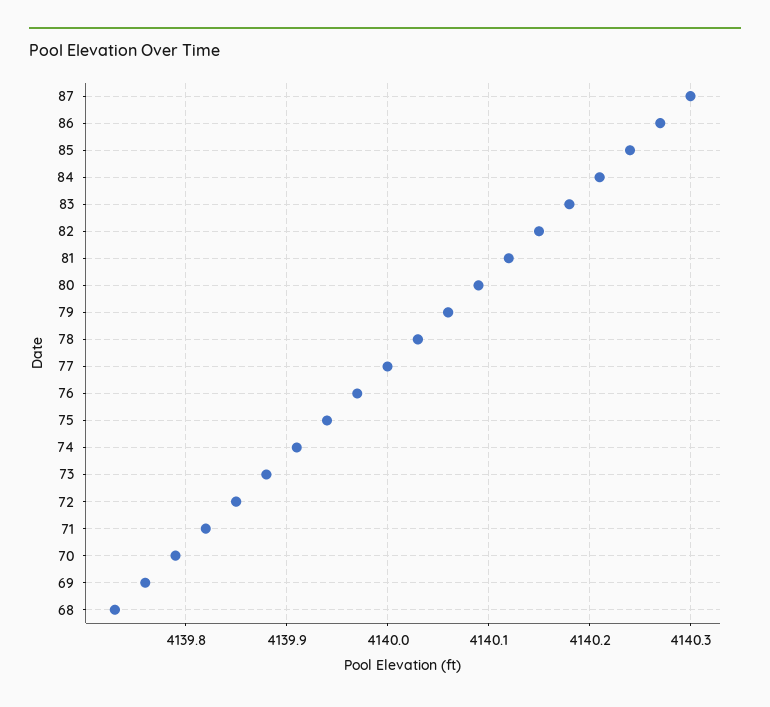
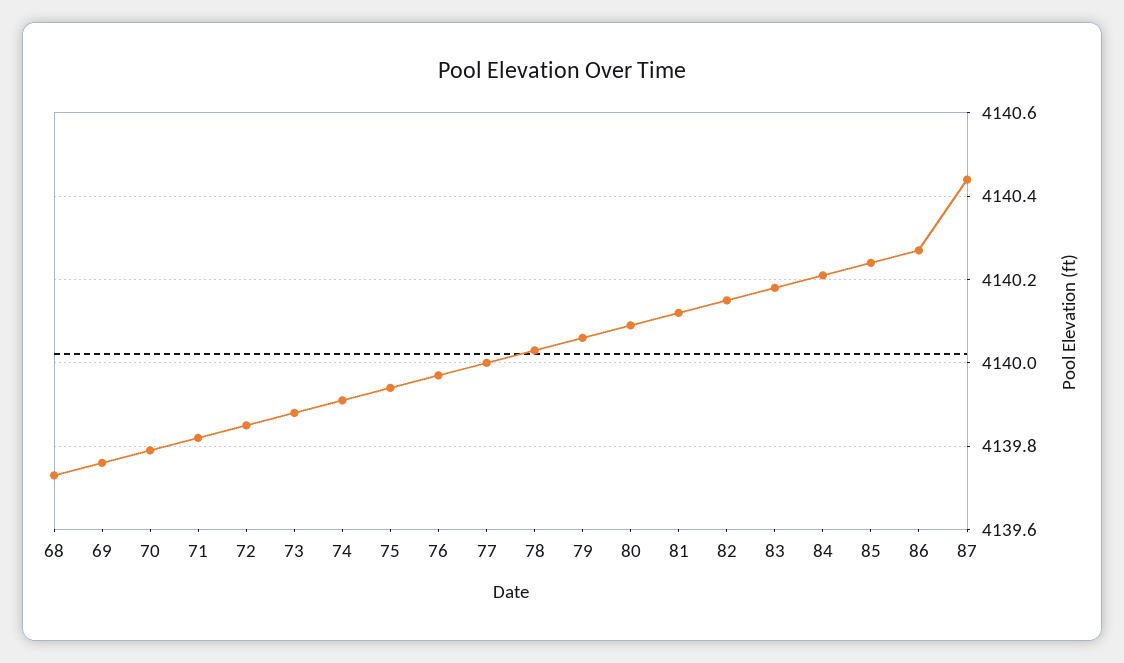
87: 4140.3 -> 4140.45

